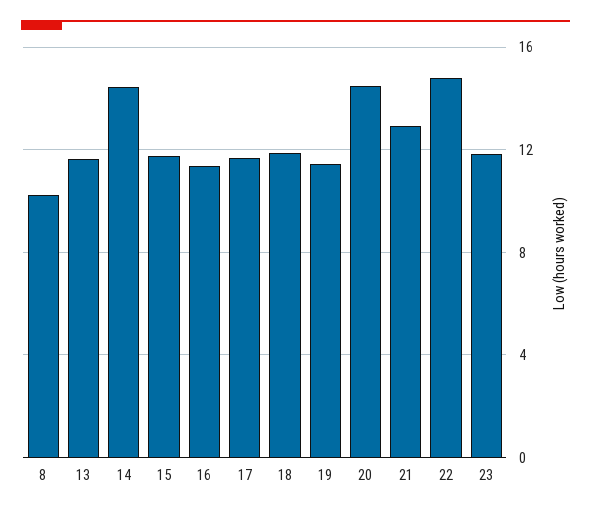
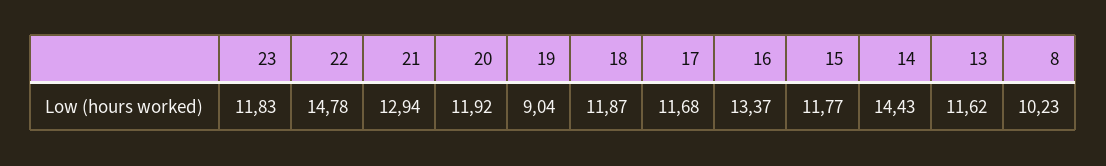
16: 11.5 -> 13.37
19: 11.5 -> 9.04
20: 14.5 -> 11.92

